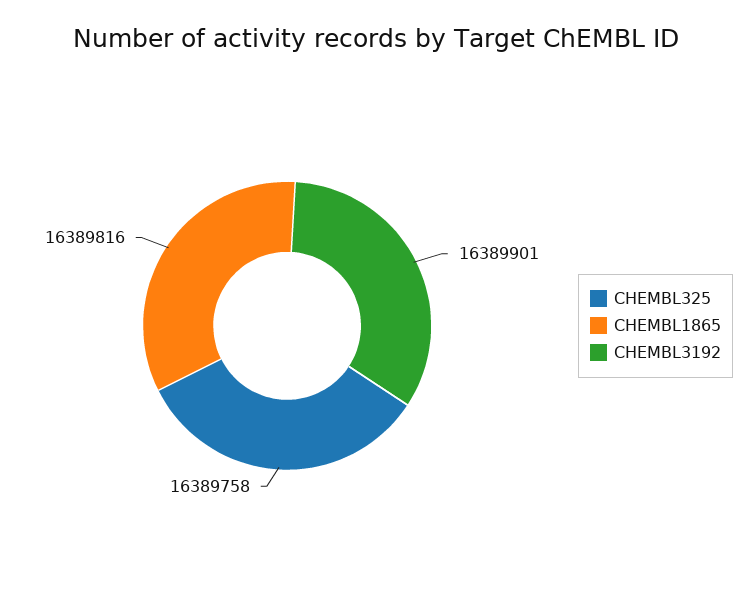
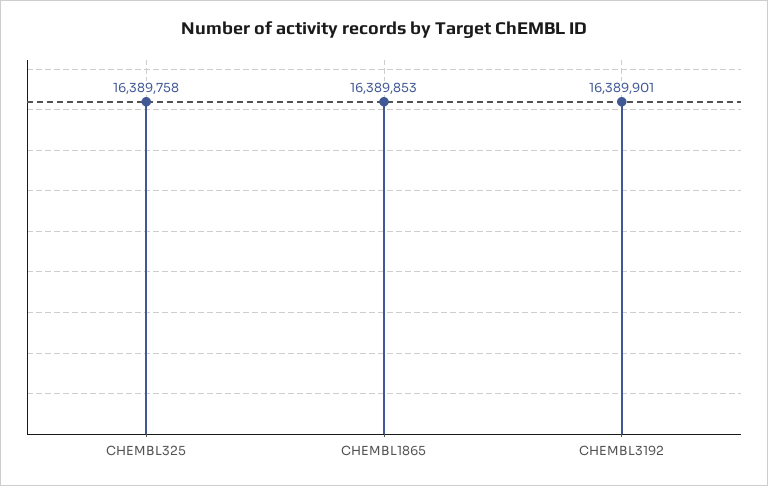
CHEMBL1865: 16389816 -> 16389853

